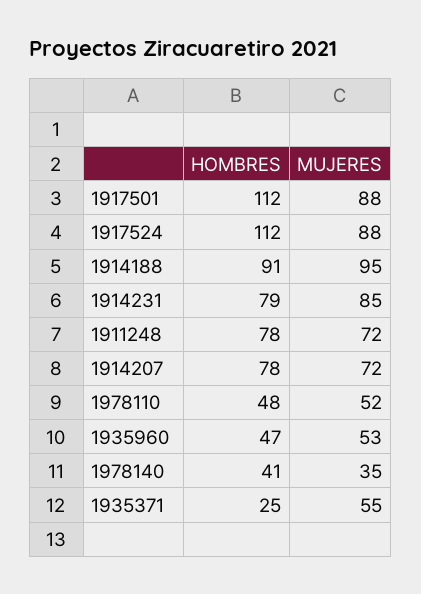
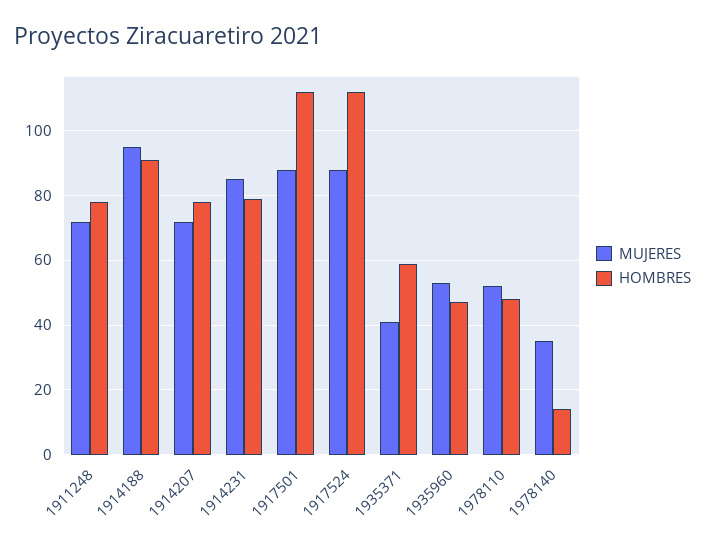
HOMBRES, 1978140: 41 -> 15
HOMBRES, 1935371: 25 -> 60
MUJERES, 1935371: 55 -> 40

